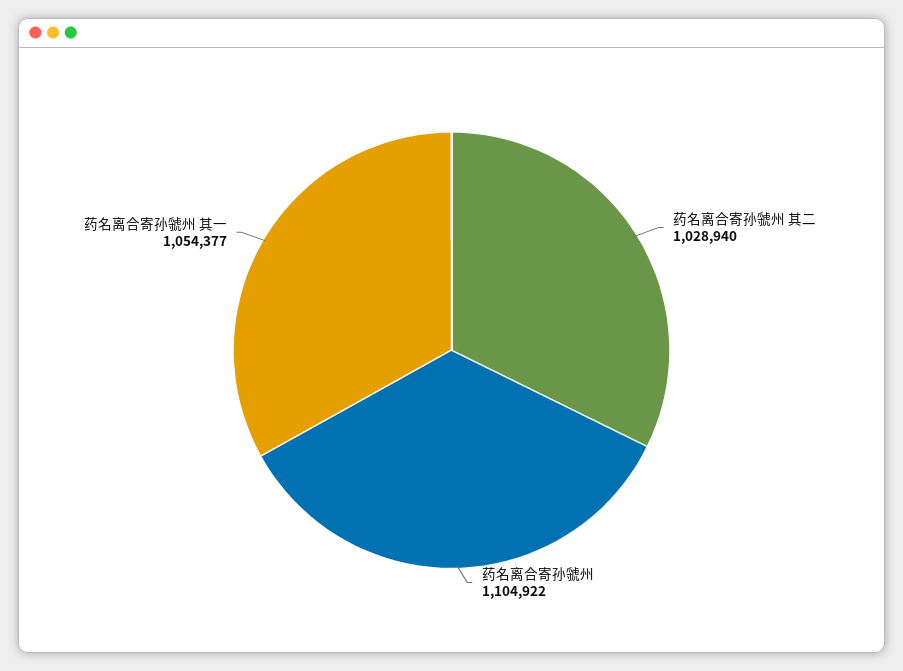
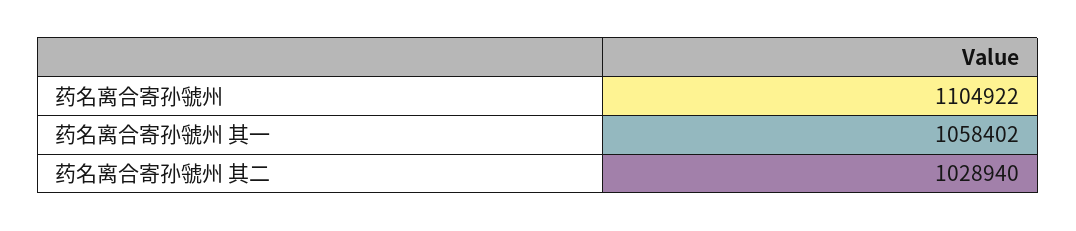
药名离合寄孙虢州 其一: 1054377 -> 1058402

